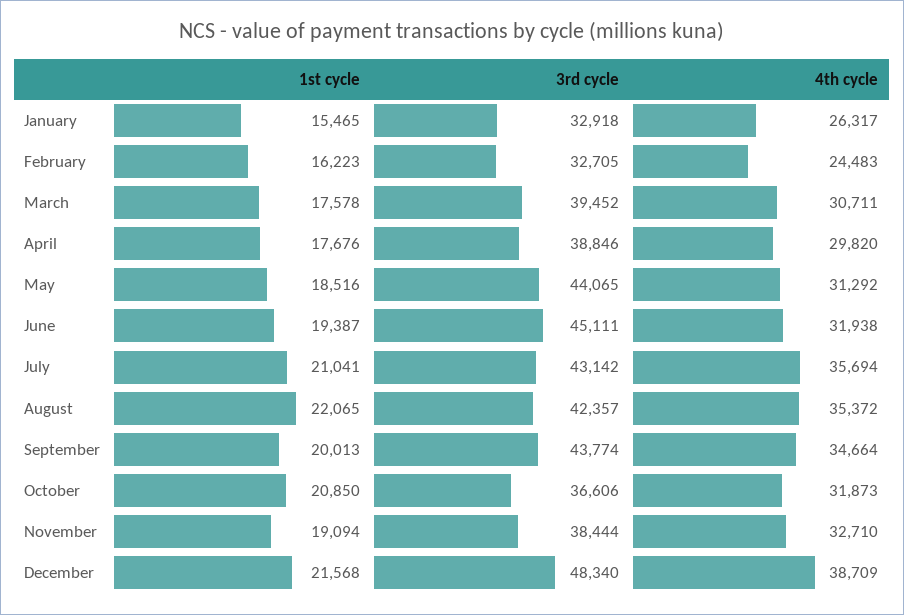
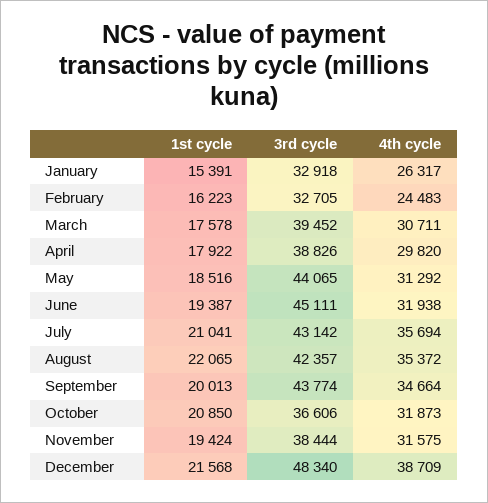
1st cycle, January: 15465 -> 15391
1st cycle, April: 17676 -> 17922
3rd cycle, April: 38846 -> 38826
1st cycle, November: 19094 -> 19424
4th cycle, November: 32710 -> 31575

